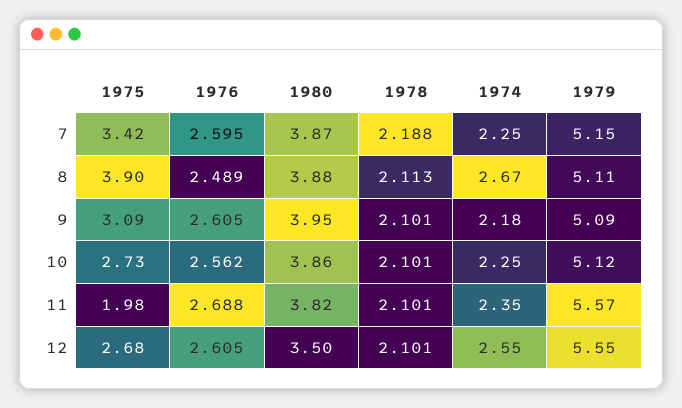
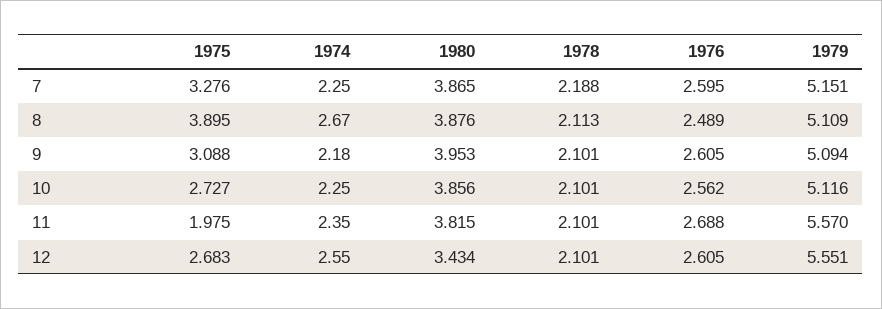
1975, 7: 3.42 -> 3.276
1980, 12: 3.5 -> 3.434

